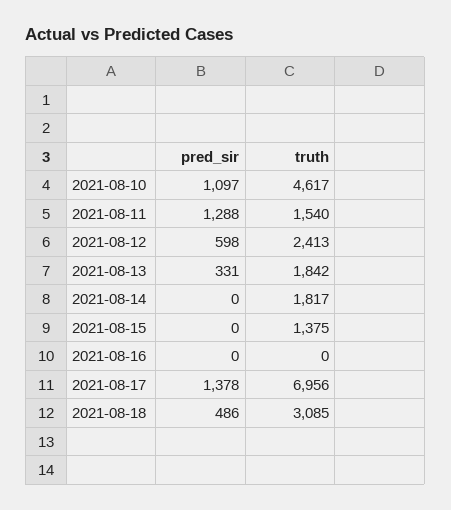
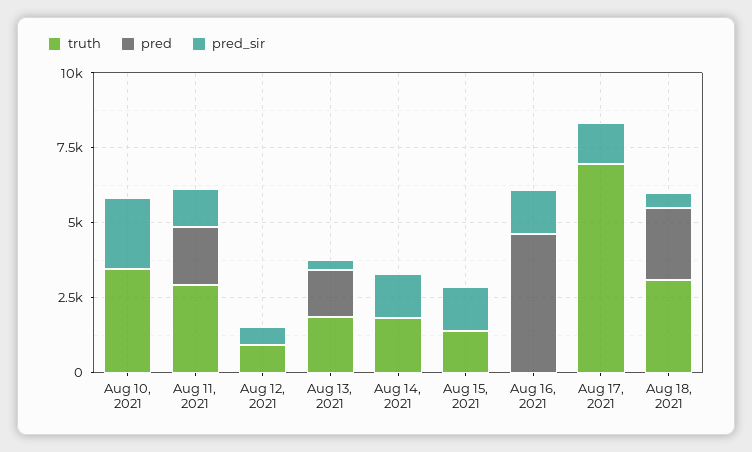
pred_sir, 2021-08-10: 1097 -> 2500
truth, 2021-08-10: 4617 -> 3500
truth, 2021-08-11: 1540 -> 3000
truth, 2021-08-12: 2413 -> 1000
pred_sir, 2021-08-14: 0 -> 1500
pred_sir, 2021-08-15: 0 -> 1500
pred_sir, 2021-08-16: 0 -> 1500
pred, 2021-08-10: none -> 0
pred, 2021-08-11: none -> 2000
pred, 2021-08-12: none -> 0
pred, 2021-08-13: none -> 1500
pred, 2021-08-14: none -> 0
pred, 2021-08-15: none -> 0
pred, 2021-08-16: none -> 4500
pred, 2021-08-17: none -> 0
pred, 2021-08-18: none -> 2500

